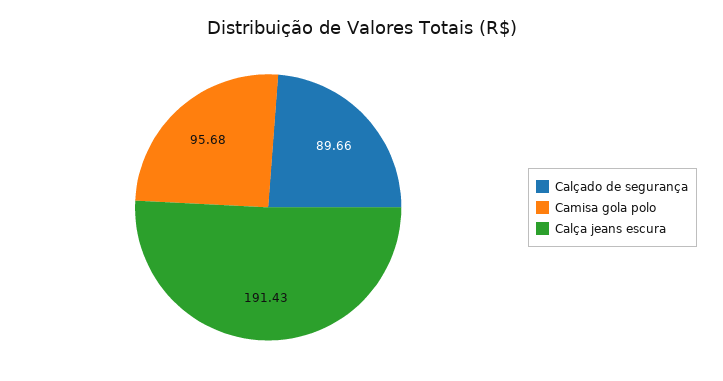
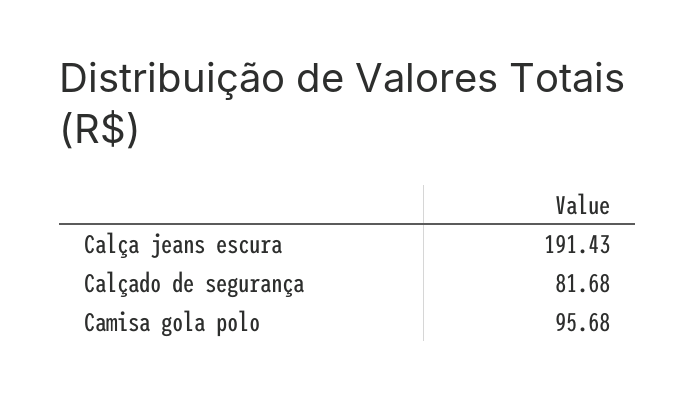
Calçado de segurança: 89.66 -> 81.68

